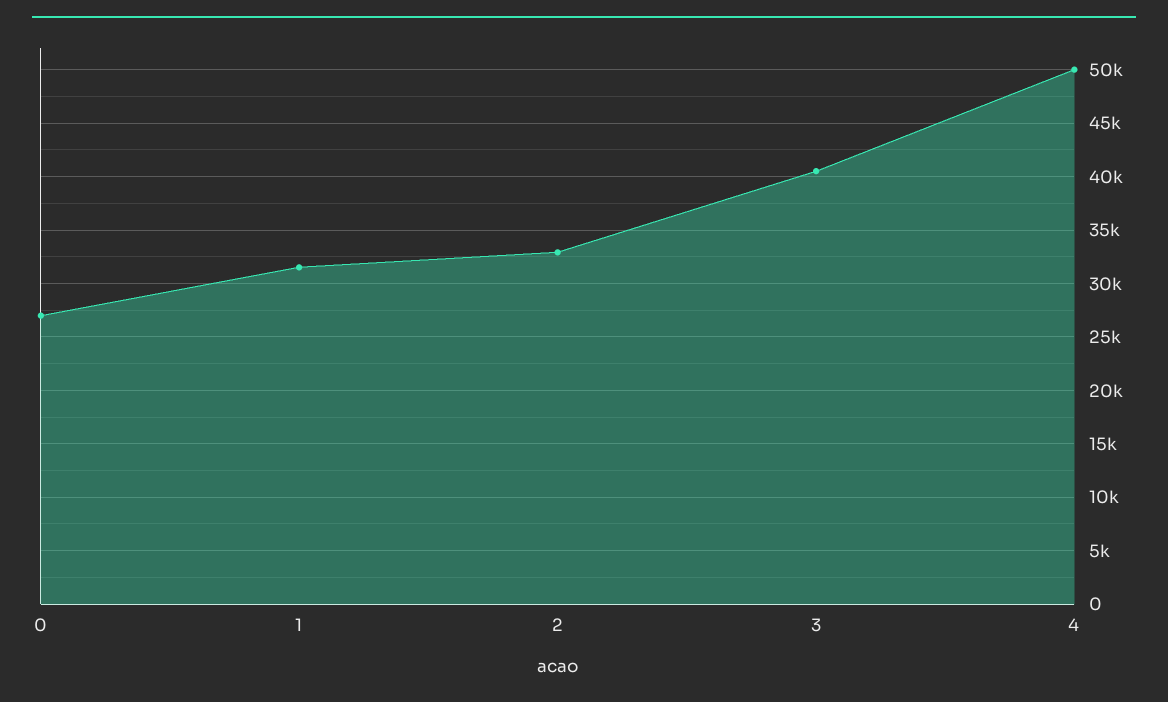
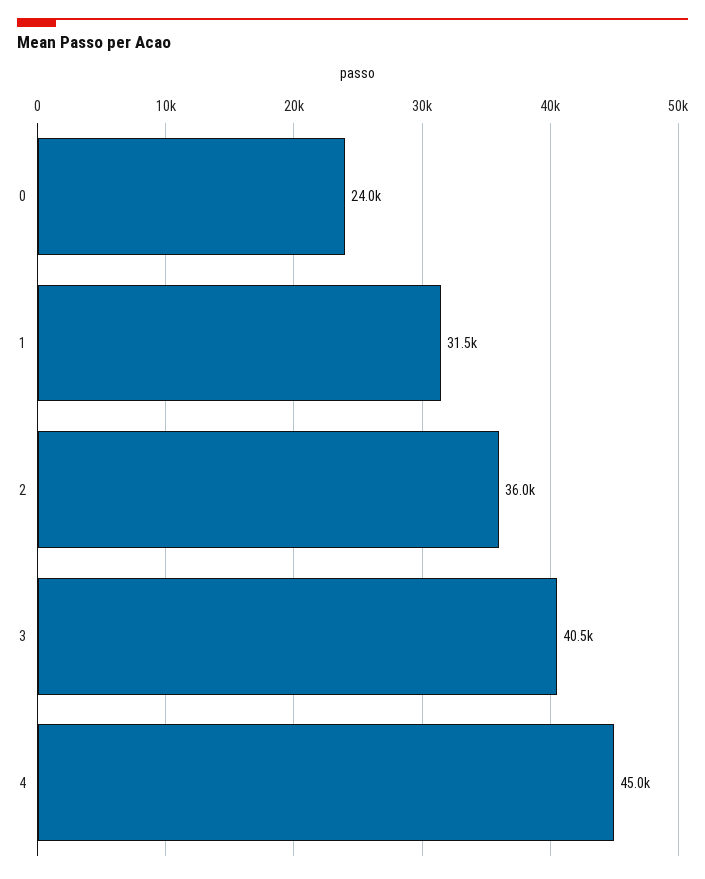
0: 27000 -> 24000
2: 33000 -> 36000
4: 50000 -> 45000

